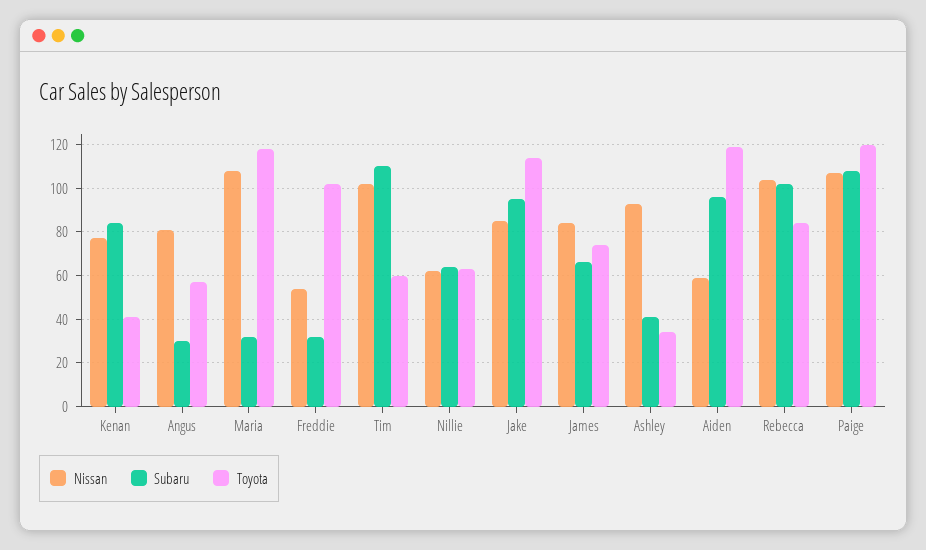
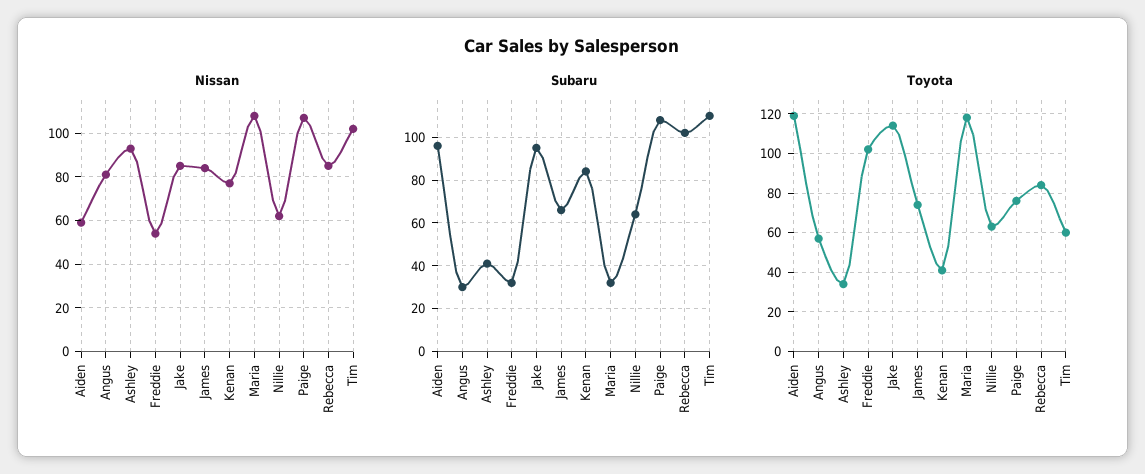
Nissan, Rebecca: 105 -> 85
Toyota, Paige: 120 -> 75

